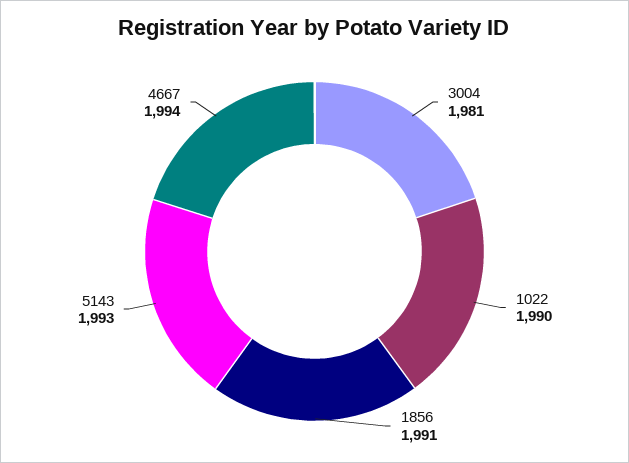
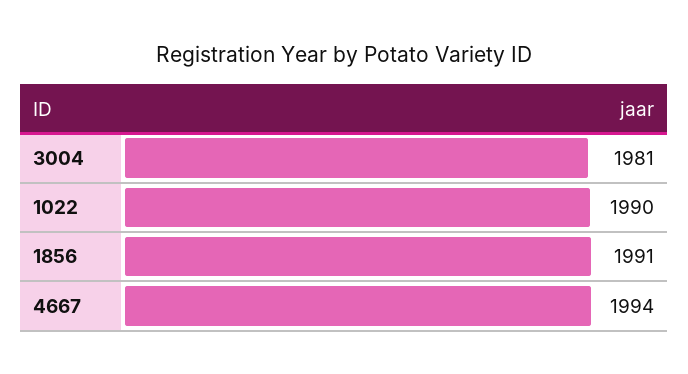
5143: 1993 -> none

